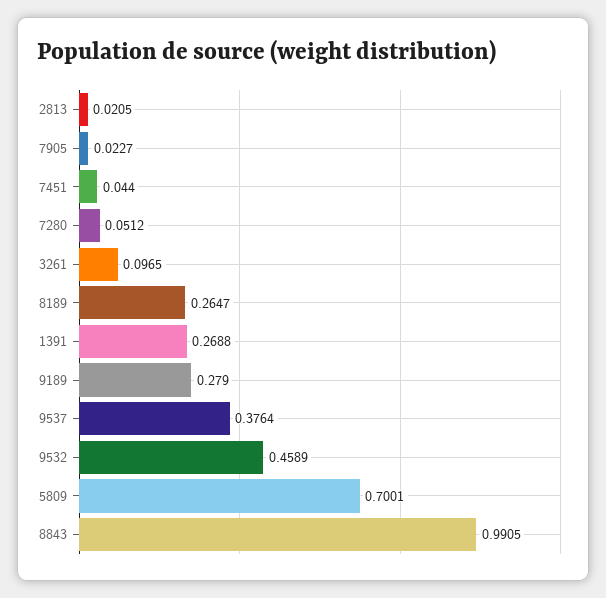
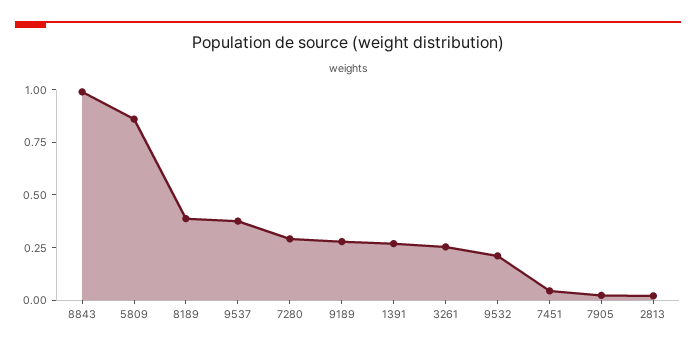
7280: 0.0512 -> 0.3
3261: 0.0965 -> 0.25
8189: 0.2647 -> 0.4
9532: 0.4589 -> 0.2
5809: 0.7001 -> 0.85

